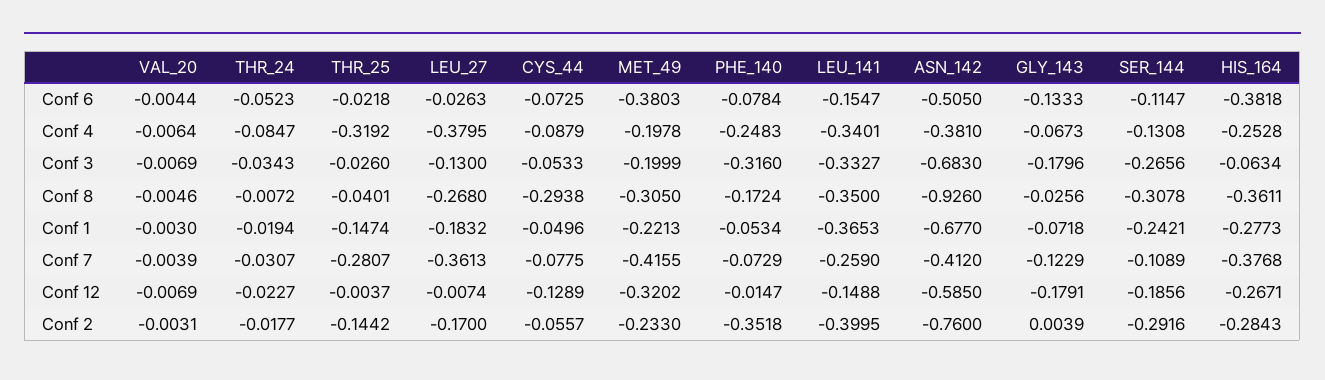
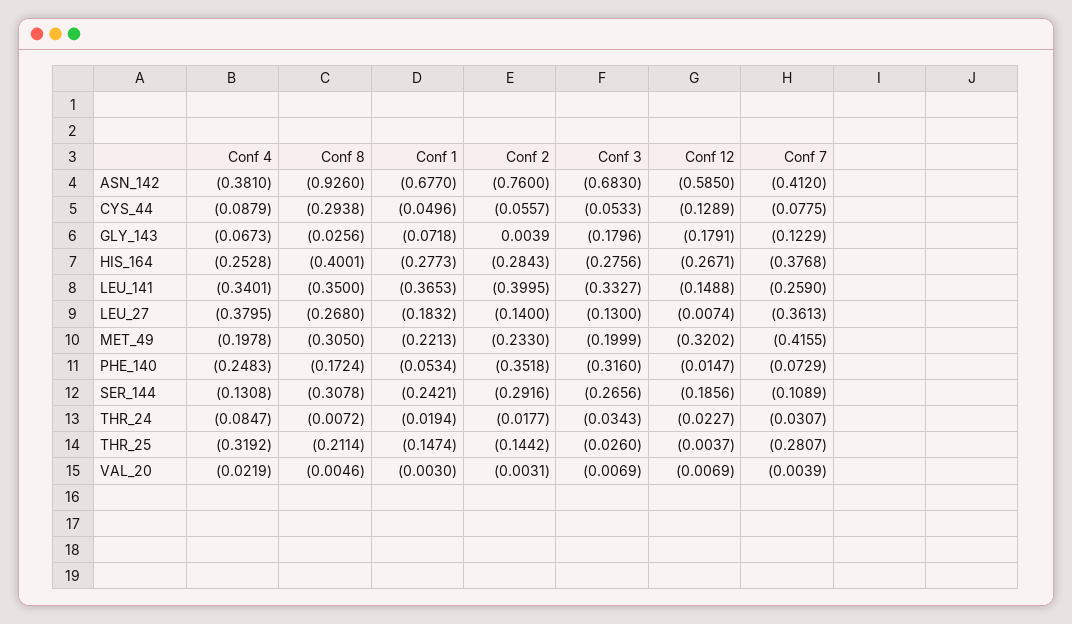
VAL_20, Conf 6: -0.0044 -> none
THR_24, Conf 6: -0.0523 -> none
THR_25, Conf 6: -0.0218 -> none
LEU_27, Conf 6: -0.0263 -> none
CYS_44, Conf 6: -0.0725 -> none
MET_49, Conf 6: -0.3803 -> none
PHE_140, Conf 6: -0.0784 -> none
LEU_141, Conf 6: -0.1547 -> none
ASN_142, Conf 6: -0.505 -> none
GLY_143, Conf 6: -0.1333 -> none
SER_144, Conf 6: -0.1147 -> none
HIS_164, Conf 6: -0.3818 -> none
VAL_20, Conf 4: -0.0064 -> -0.0219
HIS_164, Conf 3: -0.0634 -> -0.2756
THR_25, Conf 8: -0.0401 -> -0.2114
HIS_164, Conf 8: -0.3611 -> -0.4001
LEU_27, Conf 2: -0.17 -> -0.14

